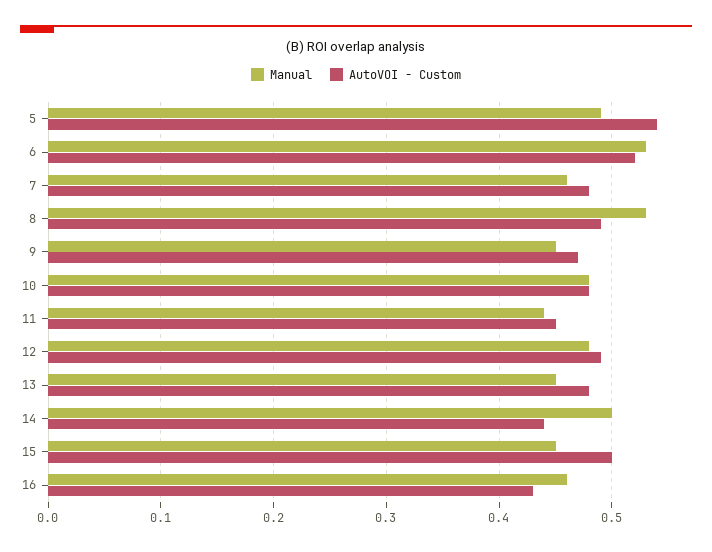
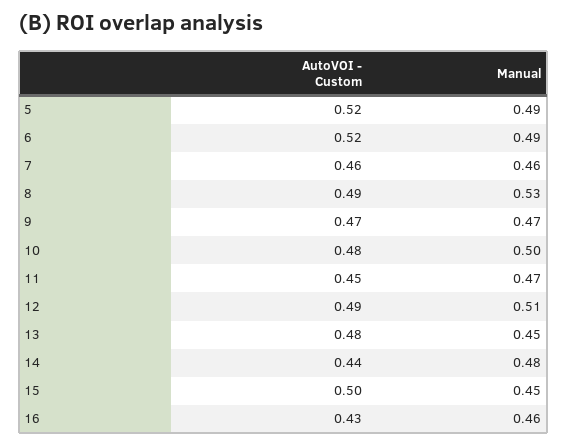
AutoVOI - Custom, 5: 0.54 -> 0.52
Manual, 6: 0.53 -> 0.49
AutoVOI - Custom, 7: 0.48 -> 0.46
Manual, 9: 0.45 -> 0.47
Manual, 10: 0.48 -> 0.5
Manual, 11: 0.44 -> 0.47
Manual, 12: 0.48 -> 0.51
Manual, 14: 0.5 -> 0.48

